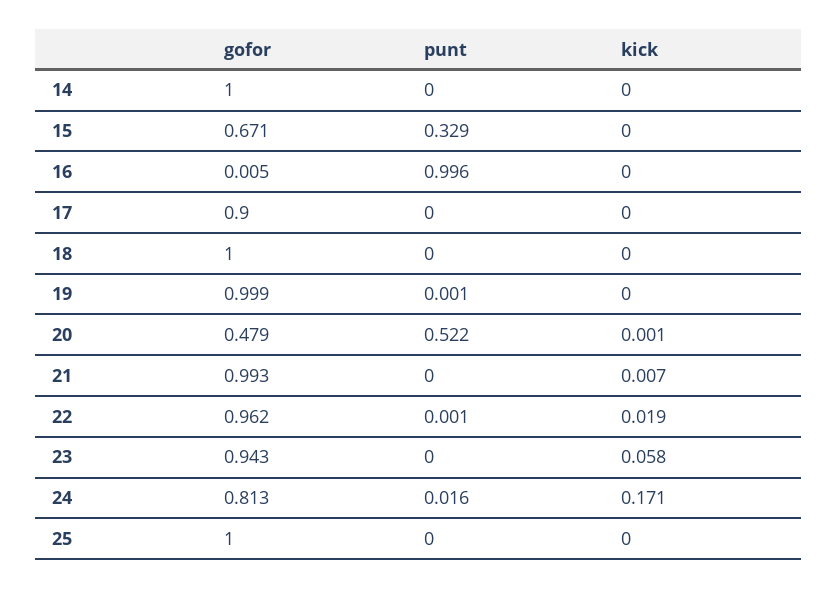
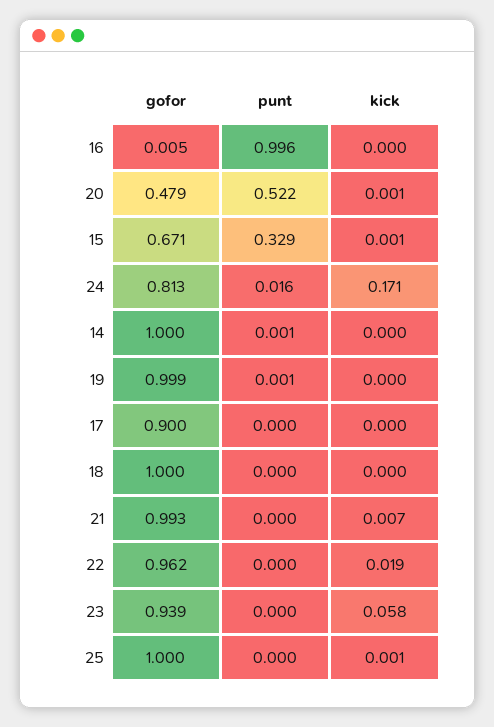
punt, 14: 0 -> 0.001
kick, 15: 0 -> 0.001
punt, 22: 0.001 -> 0
gofor, 23: 0.943 -> 0.939
kick, 25: 0 -> 0.001

